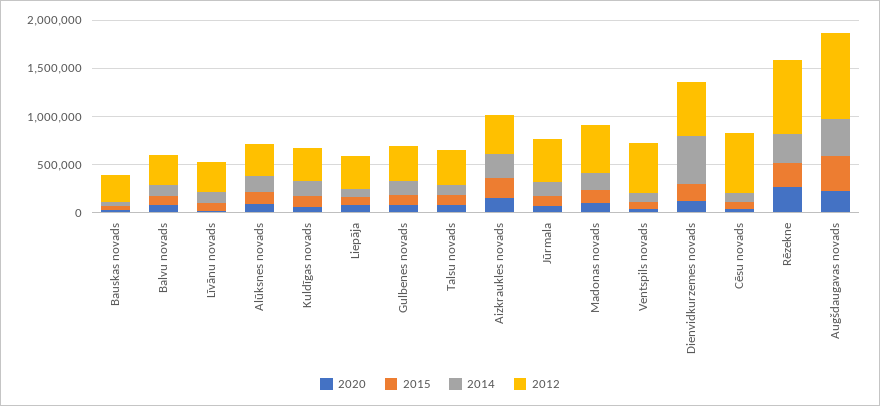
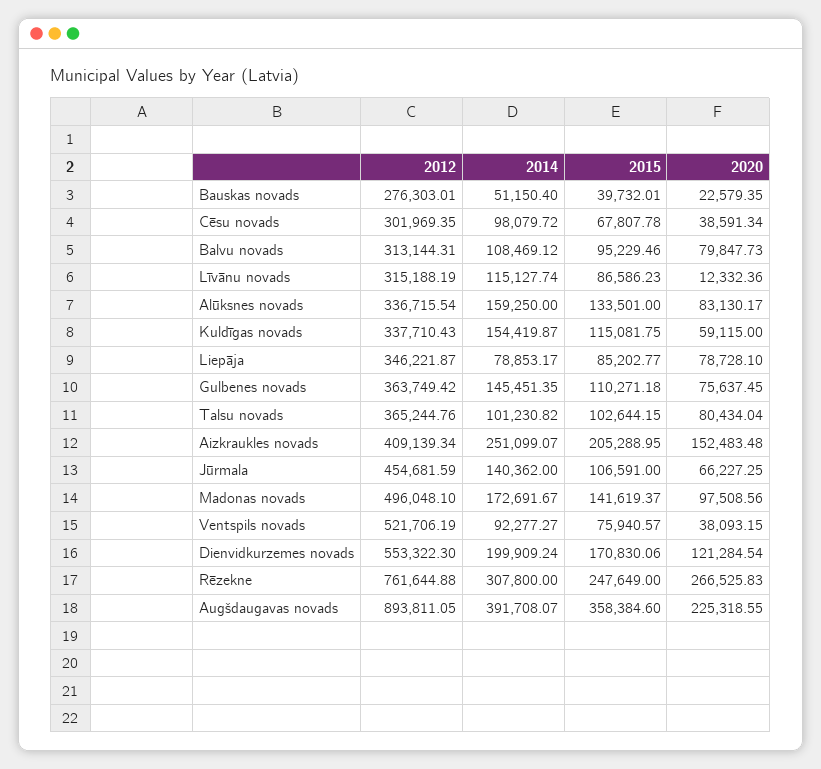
2014, Dienvidkurzemes novads: 500000 -> 199909.24
2012, Cēsu novads: 600000 -> 301969.35

